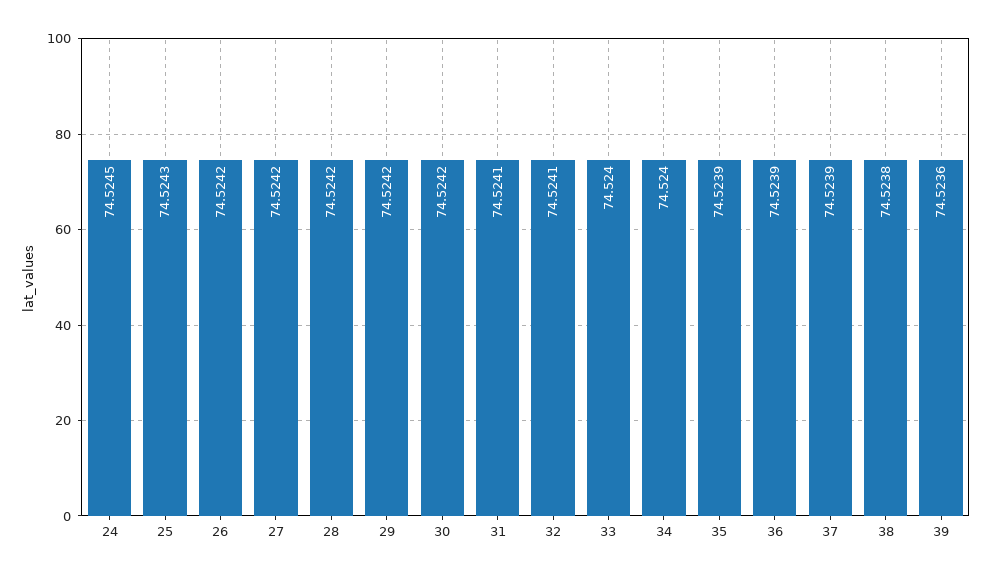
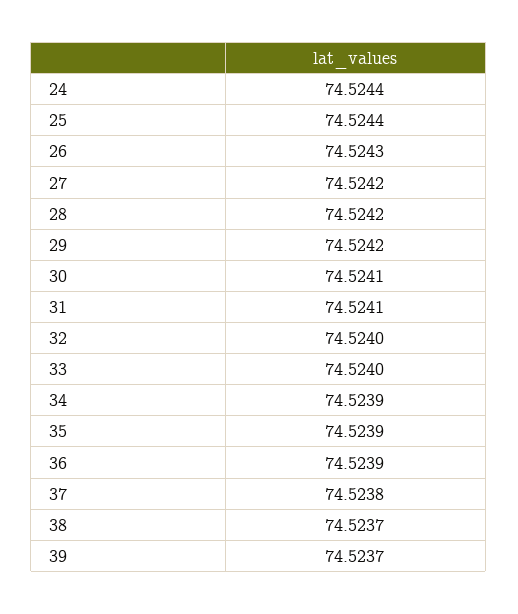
24: 74.5245 -> 74.5244
25: 74.5243 -> 74.5244
26: 74.5242 -> 74.5243
30: 74.5242 -> 74.5241
32: 74.5241 -> 74.524
34: 74.524 -> 74.5239
37: 74.5239 -> 74.5238
38: 74.5238 -> 74.5237
39: 74.5236 -> 74.5237

